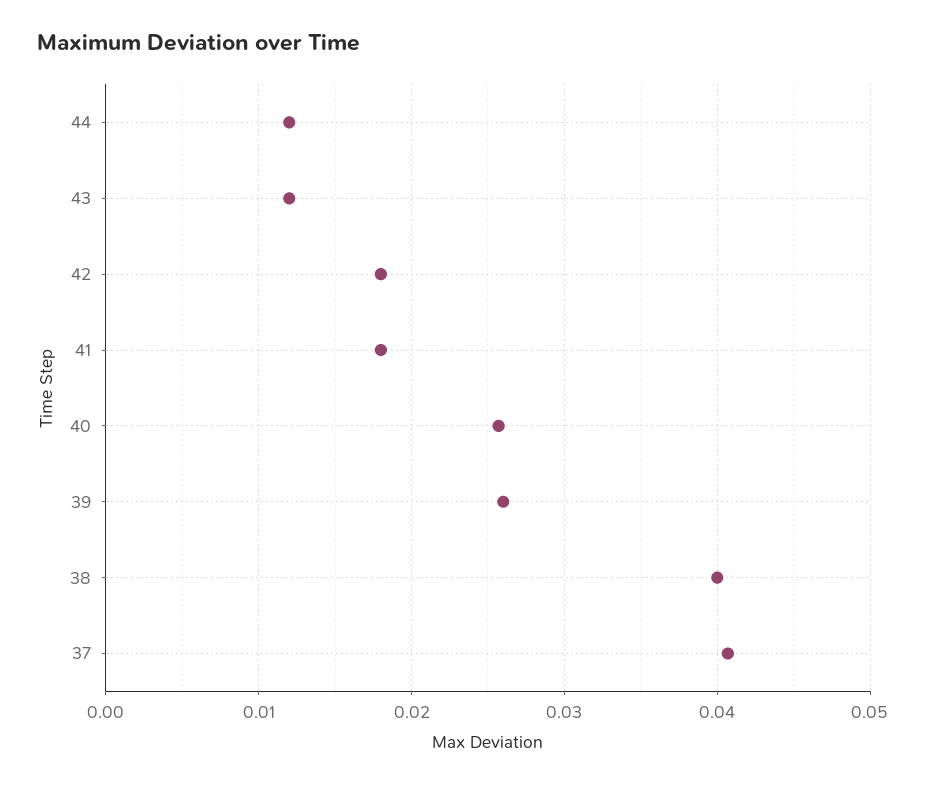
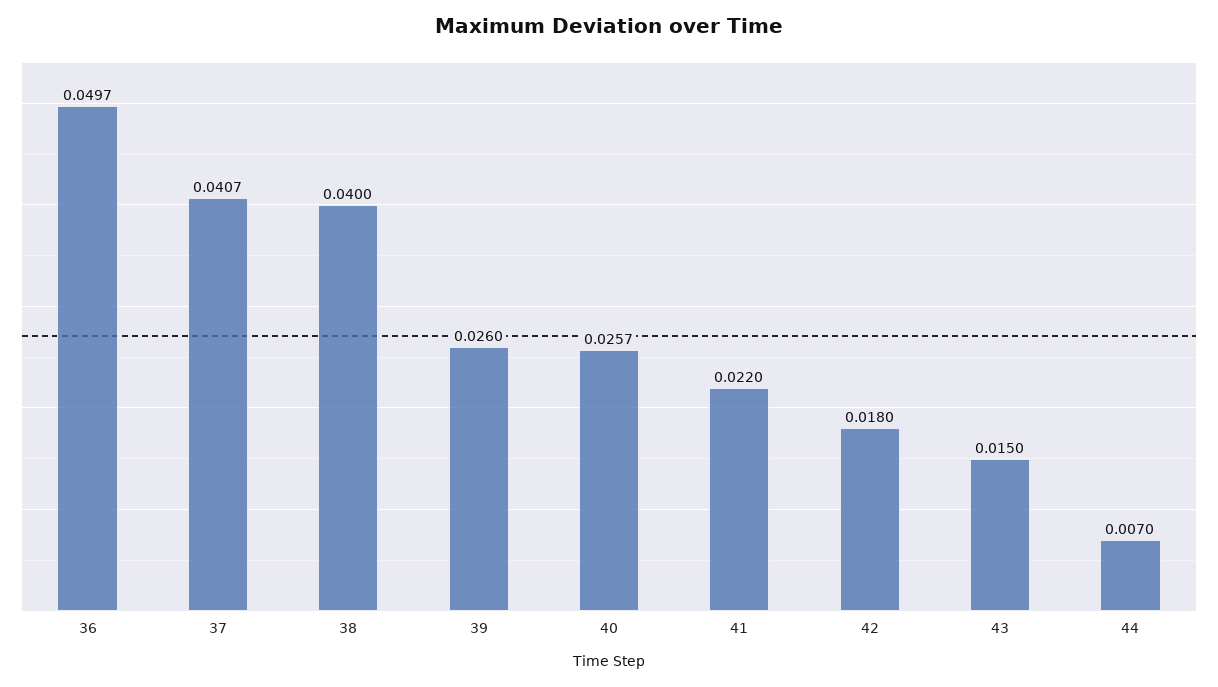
44: 0.012 -> 0.007
43: 0.012 -> 0.015
41: 0.018 -> 0.022
36: none -> 0.0497

